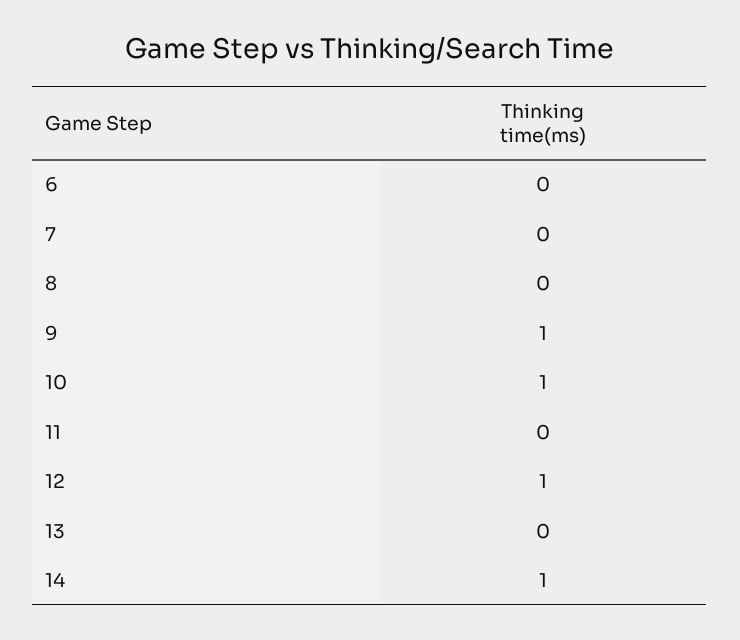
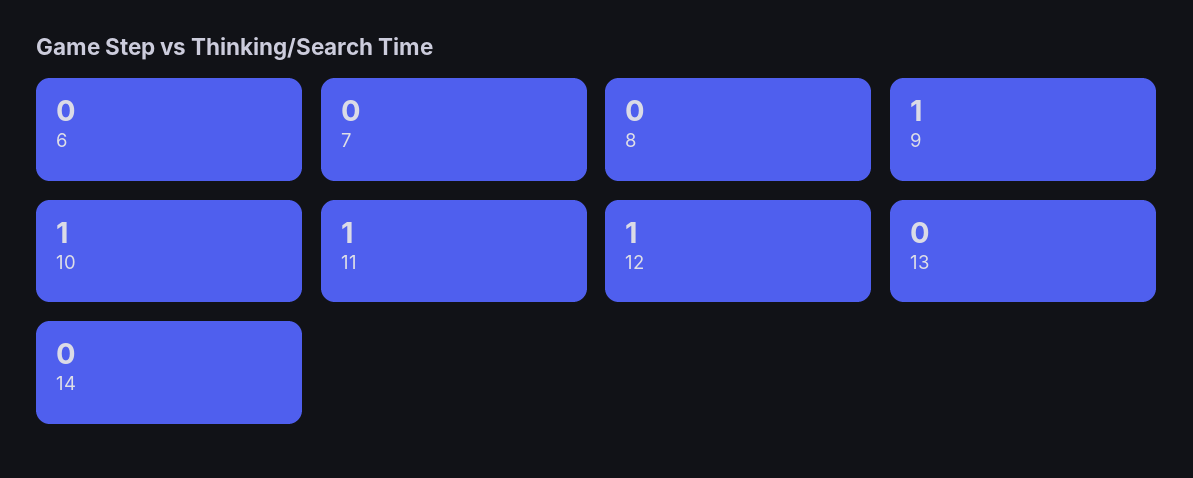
11: 0 -> 1
14: 1 -> 0

